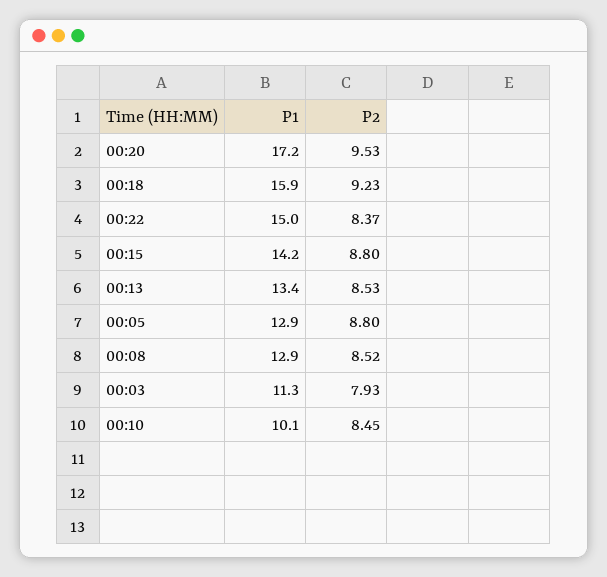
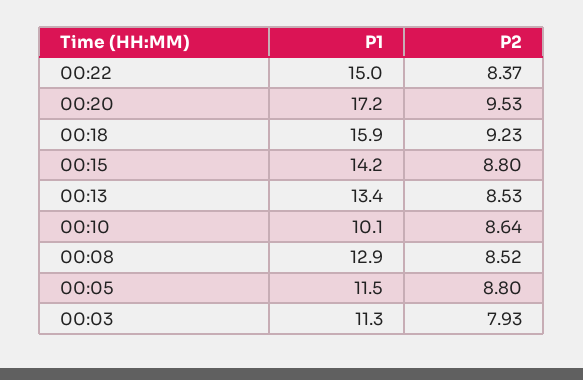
P1, 00:05: 12.9 -> 11.5
P2, 00:10: 8.45 -> 8.64

